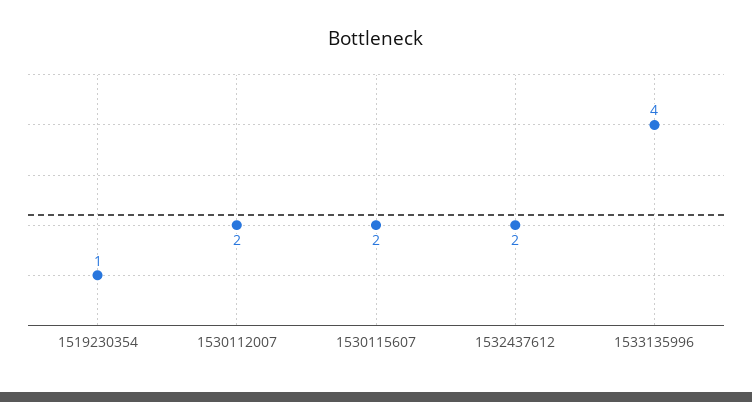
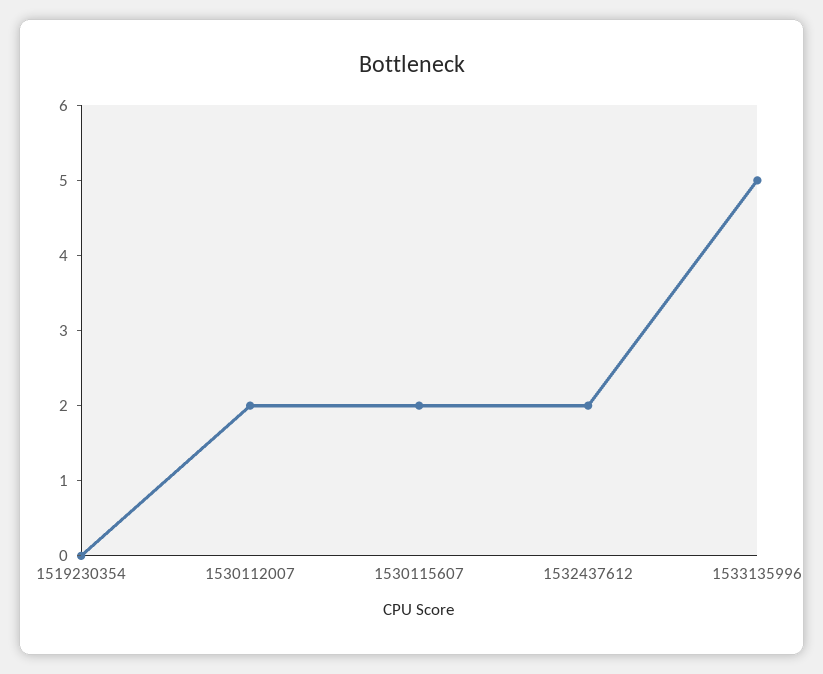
1519230354: 1 -> 0
1533135996: 4 -> 5

